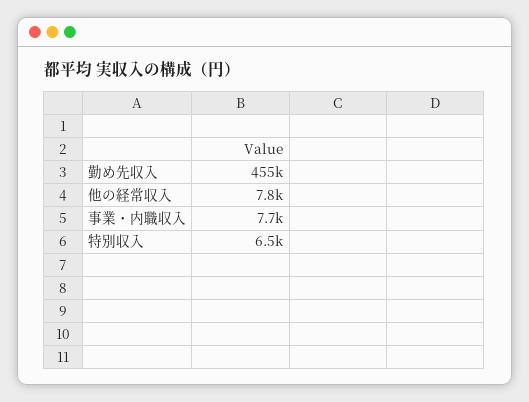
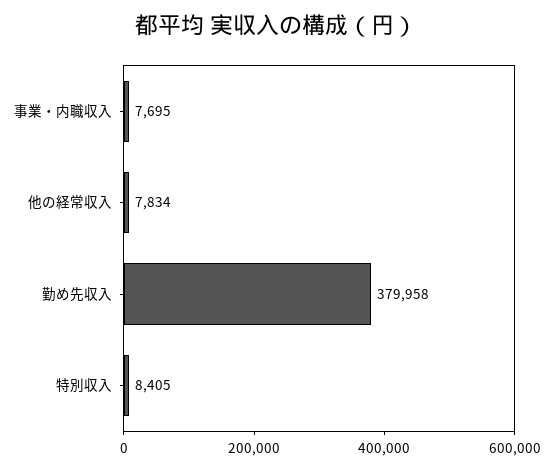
勤め先収入: 455000 -> 379958
特別収入: 6500 -> 8405

